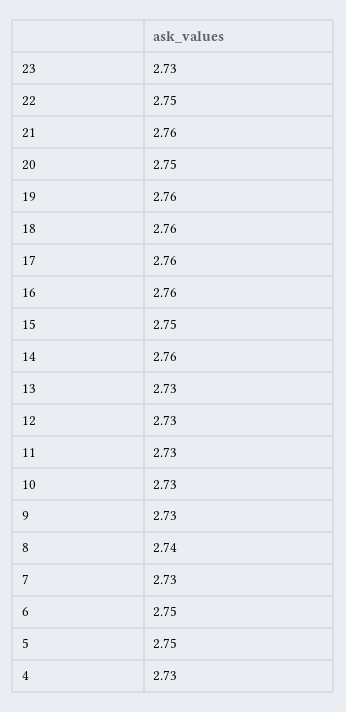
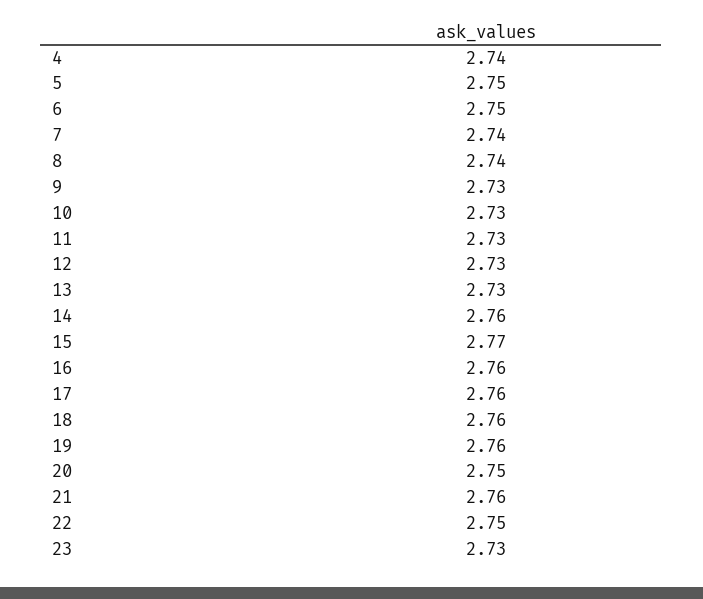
15: 2.75 -> 2.77
7: 2.73 -> 2.74
4: 2.73 -> 2.74

